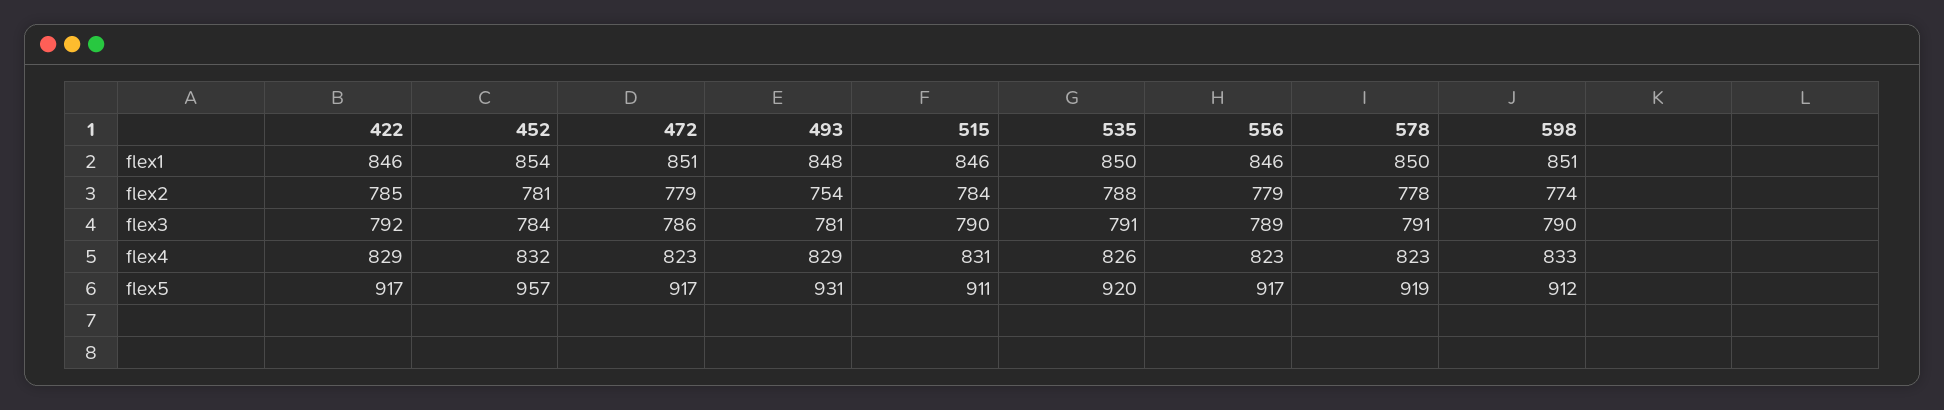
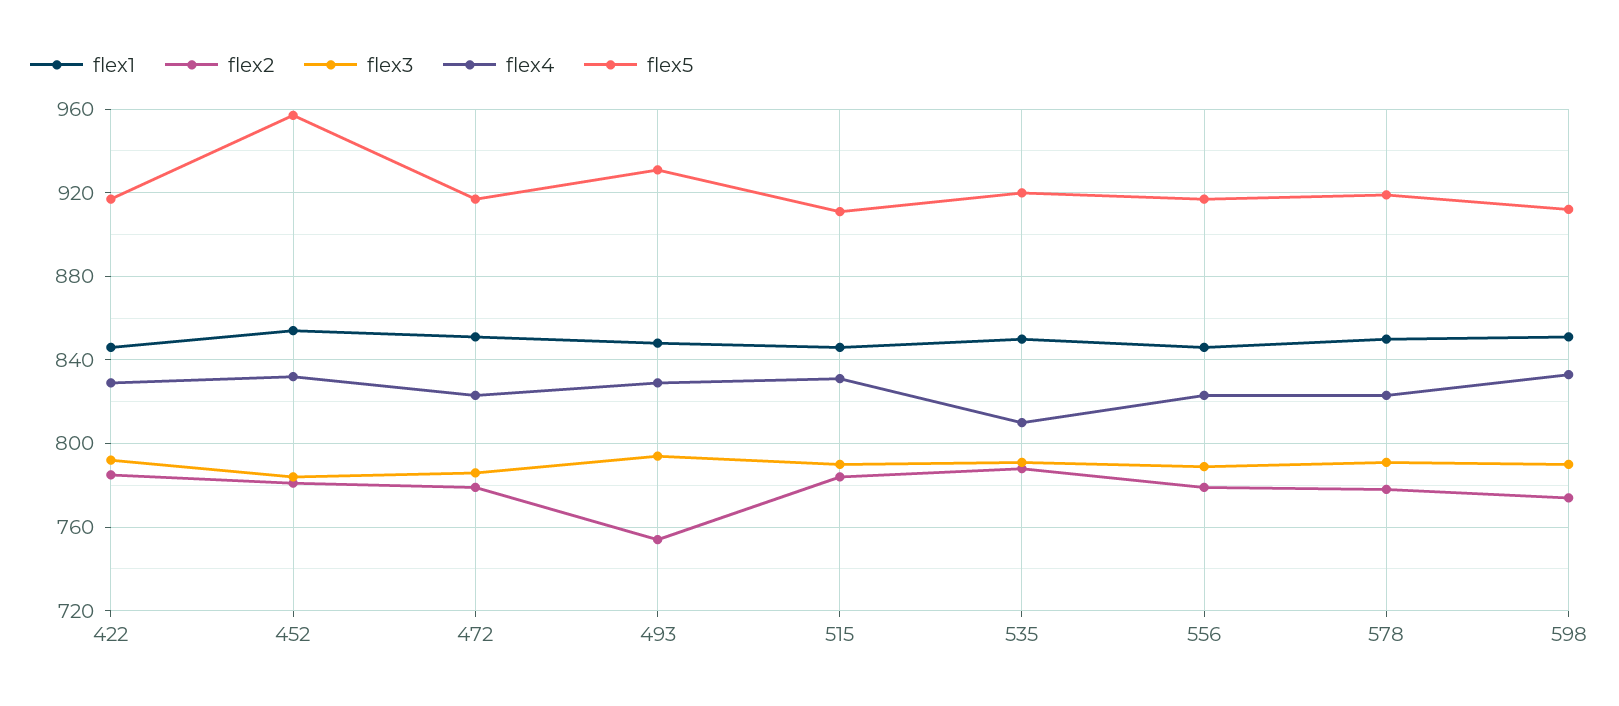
flex3, 493: 781 -> 795
flex4, 535: 826 -> 810

